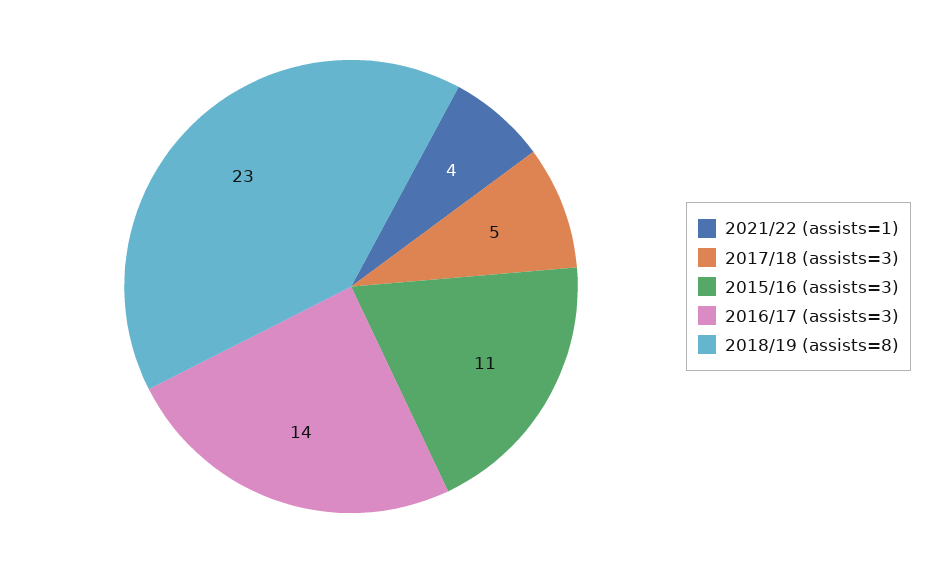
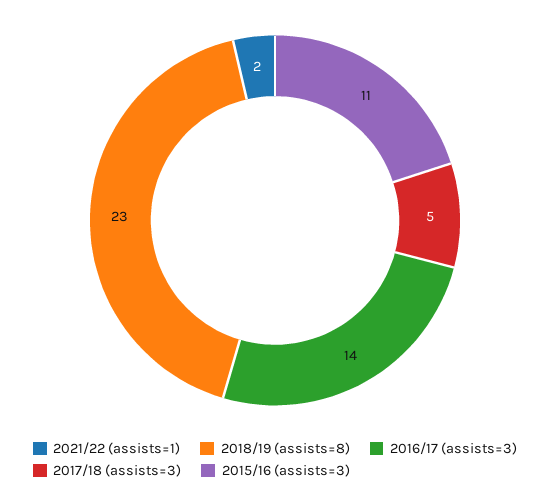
2021/22 (assists=1): 4 -> 2

